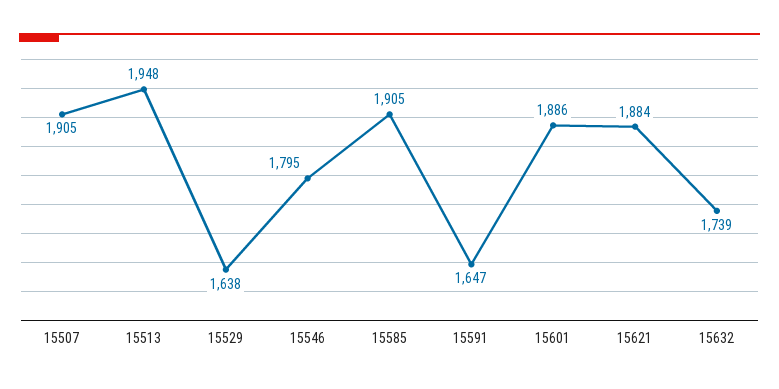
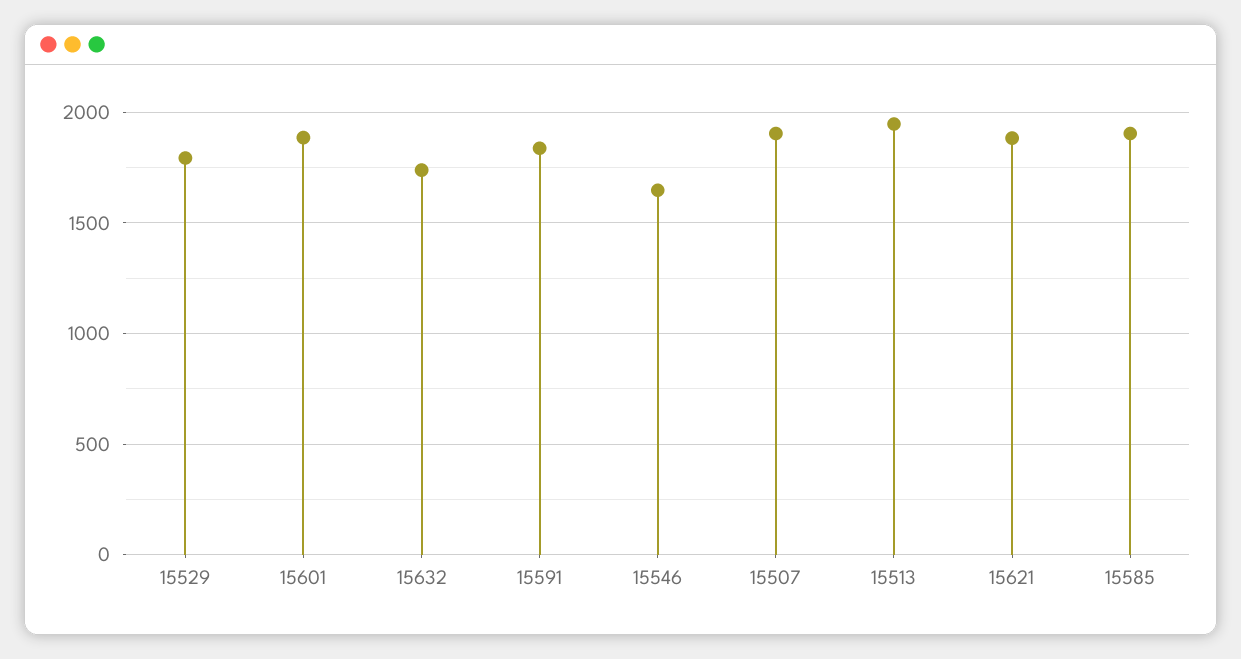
15529: 1638 -> 1800
15546: 1795 -> 1650
15591: 1647 -> 1850

